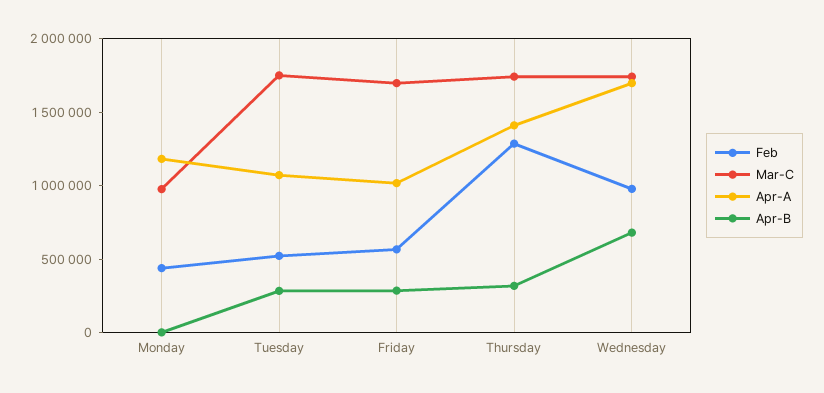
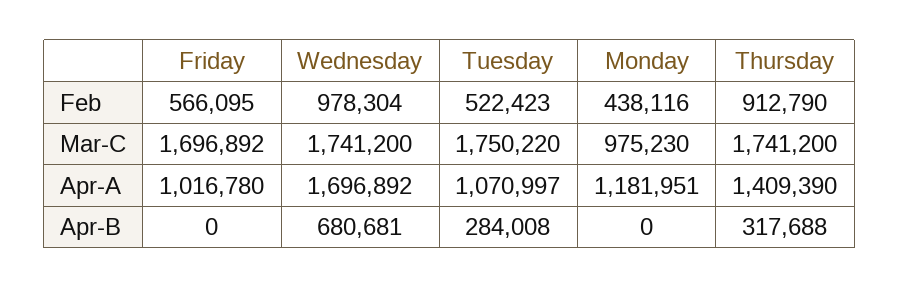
Apr-B, Friday: 300000 -> 0
Feb, Thursday: 1300000 -> 912790

